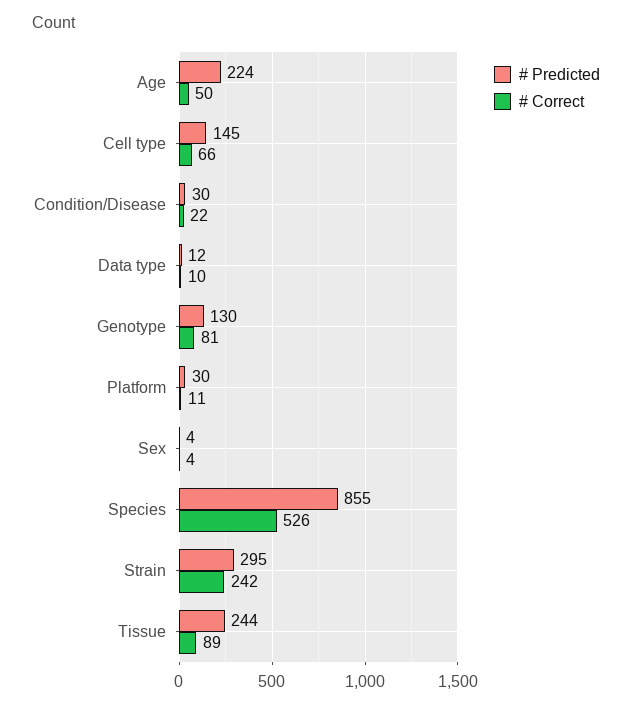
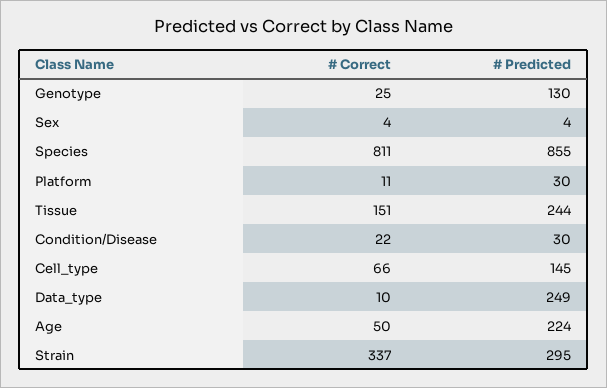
# Predicted, Data type: 12 -> 249
# Correct, Genotype: 81 -> 25
# Correct, Species: 526 -> 811
# Correct, Strain: 242 -> 337
# Correct, Tissue: 89 -> 151

